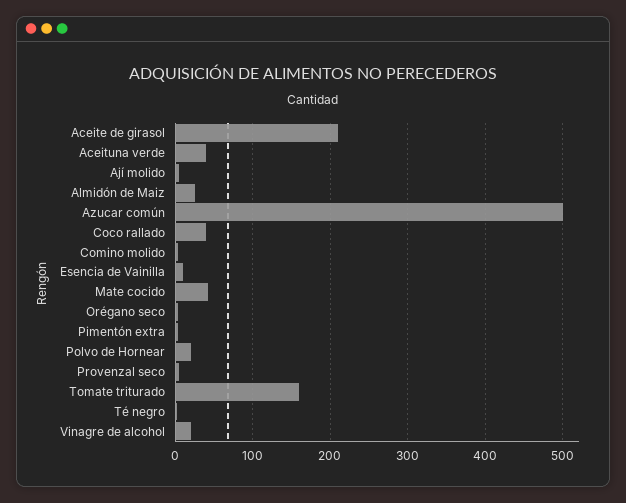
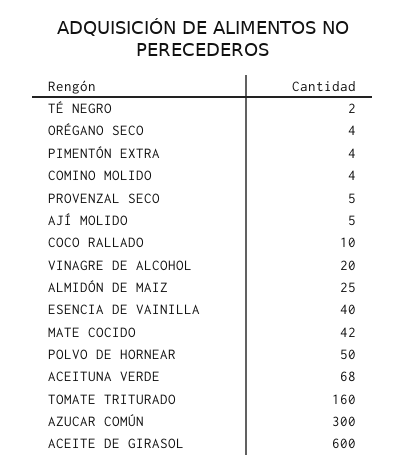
Aceite de girasol: 210 -> 600
Aceituna verde: 40 -> 68
Azucar común: 500 -> 300
Coco rallado: 40 -> 10
Esencia de Vainilla: 10 -> 40
Polvo de Hornear: 20 -> 50

